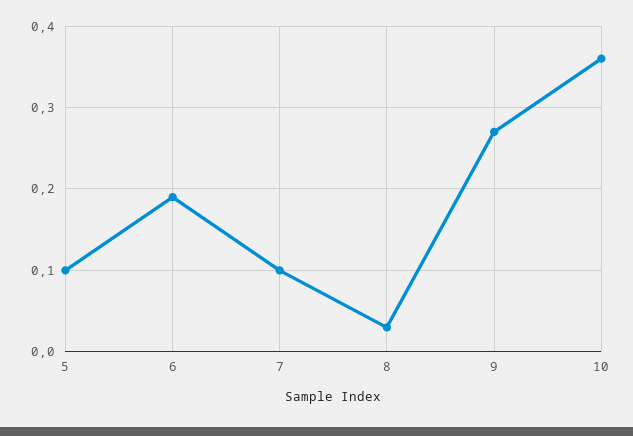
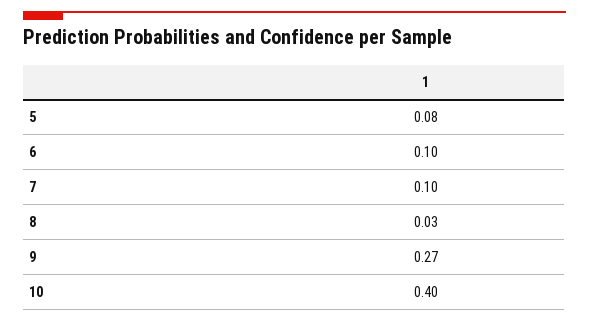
5: 0.1 -> 0.08
6: 0.19 -> 0.1
10: 0.36 -> 0.4

